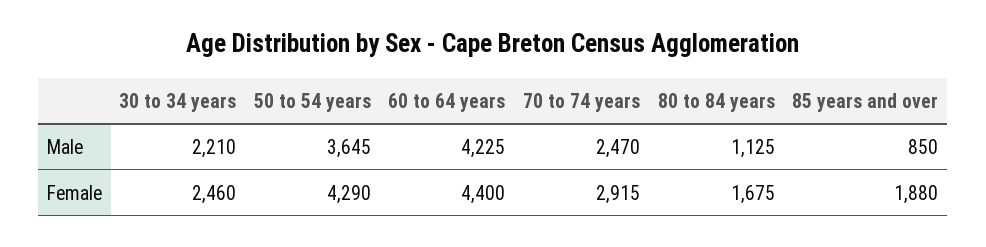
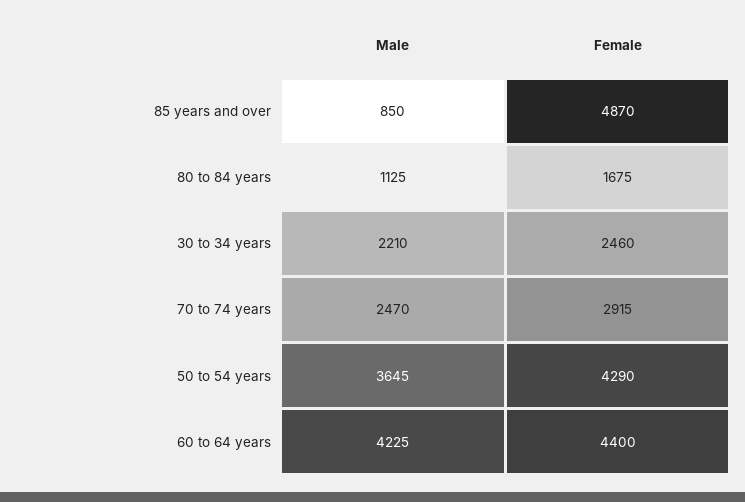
85 years and over, Female: 1880 -> 4870

